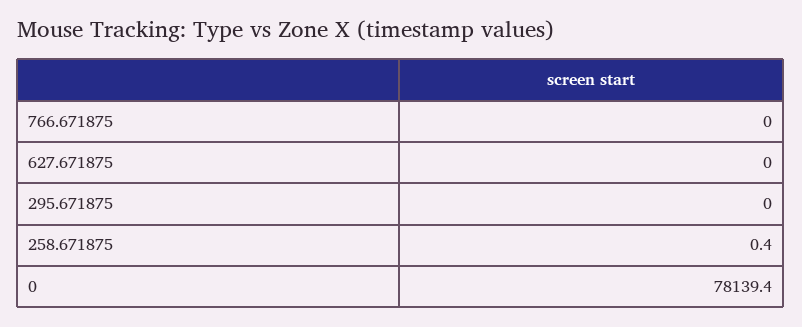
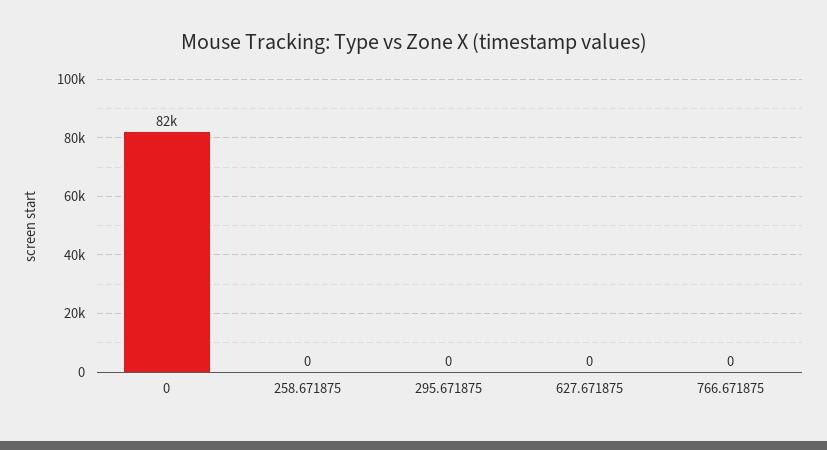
258.671875: 0.4 -> 0
0: 78139.4 -> 82000

